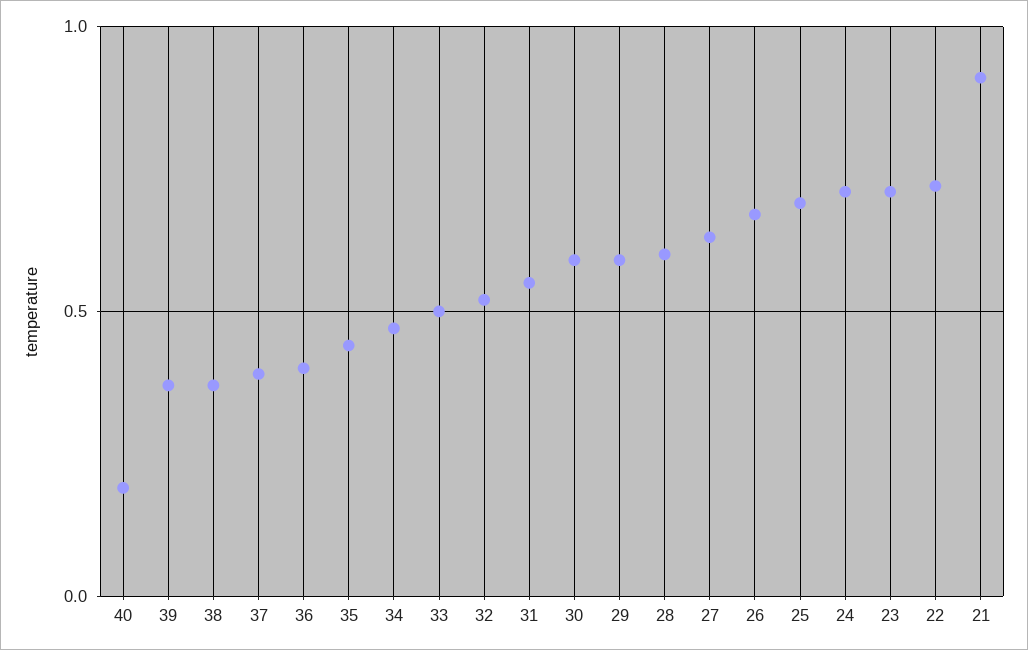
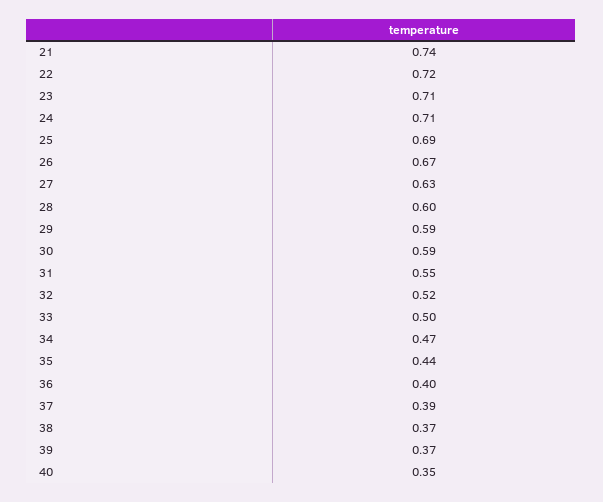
40: 0.2 -> 0.35
21: 0.9 -> 0.74

